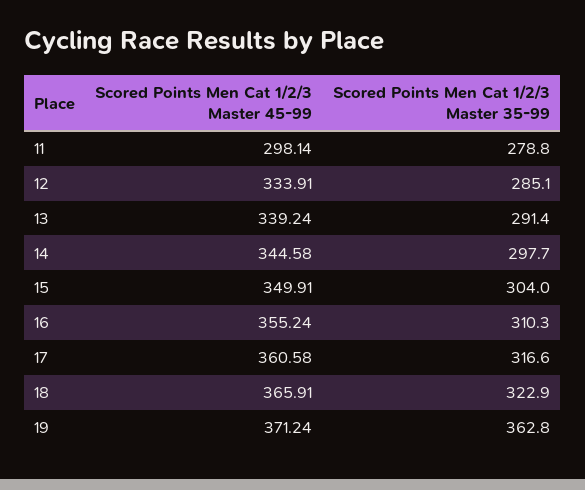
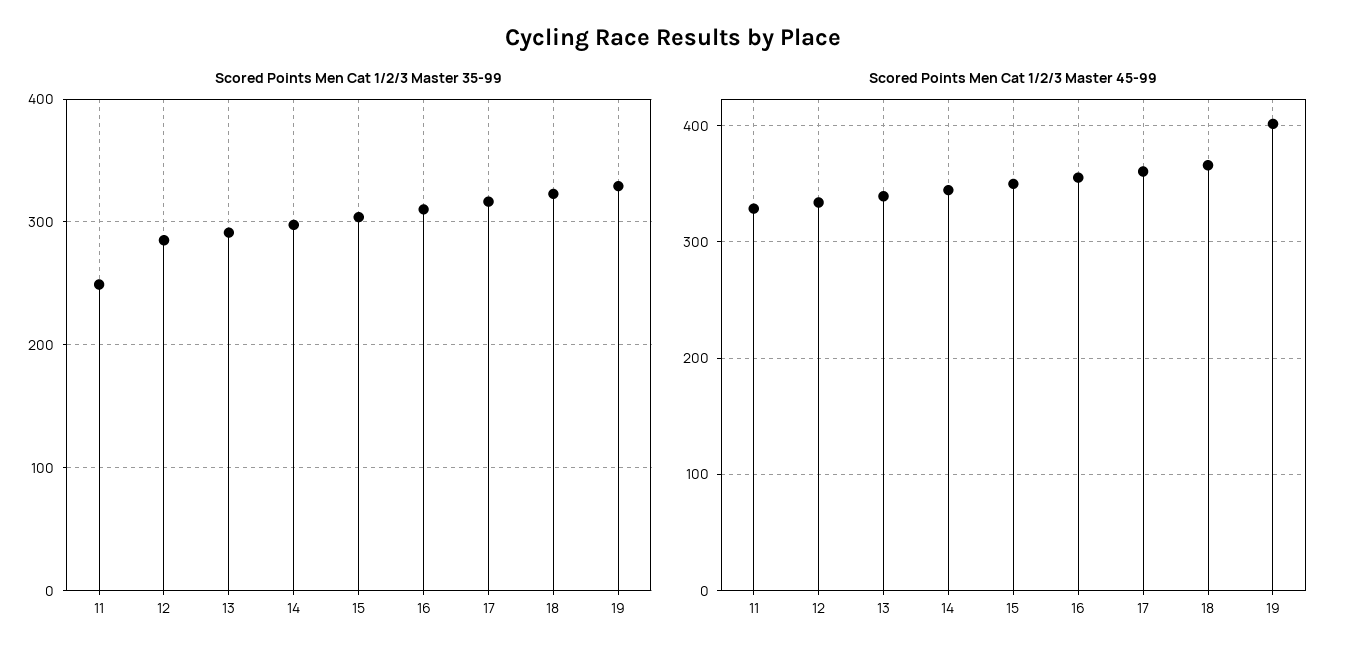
Scored Points Men Cat 1/2/3 Master 45-99, 11: 298.14 -> 330
Scored Points Men Cat 1/2/3 Master 35-99, 11: 278.8 -> 250
Scored Points Men Cat 1/2/3 Master 45-99, 19: 371.24 -> 400
Scored Points Men Cat 1/2/3 Master 35-99, 19: 362.8 -> 330

